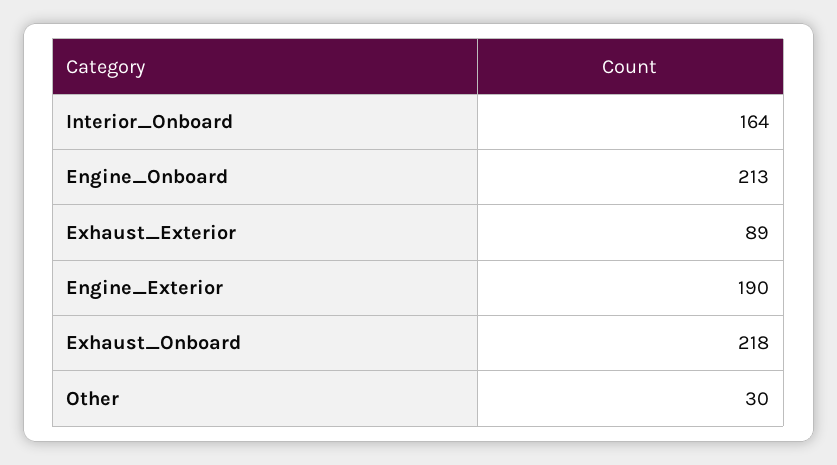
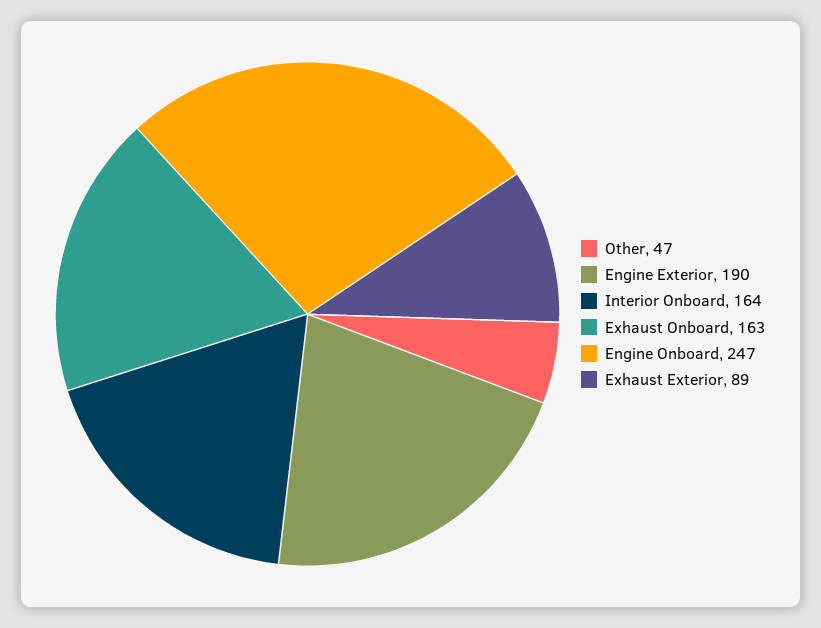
Engine_Onboard: 213 -> 247
Exhaust_Onboard: 218 -> 163
Other: 30 -> 47

